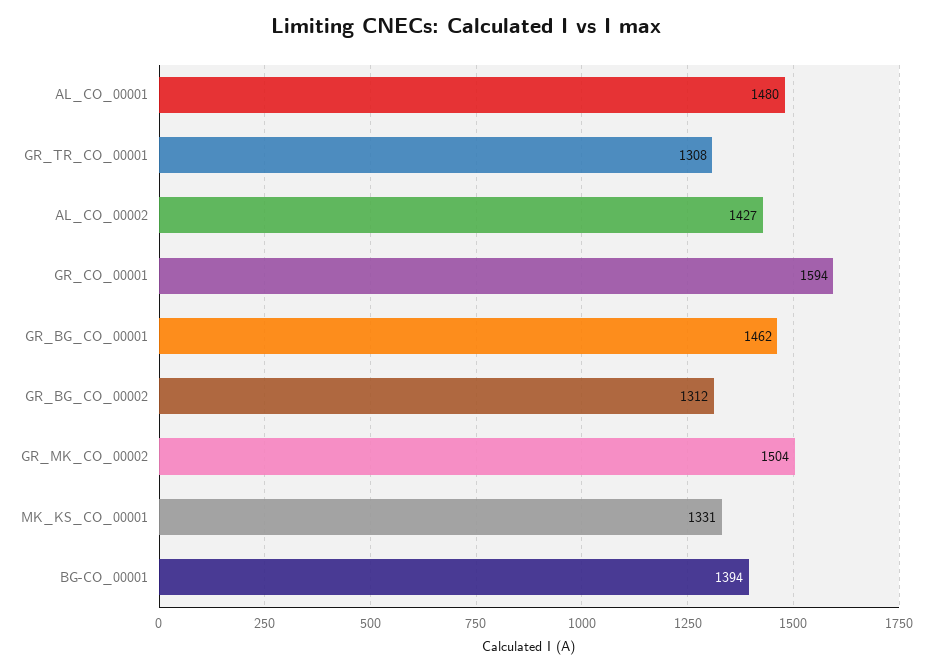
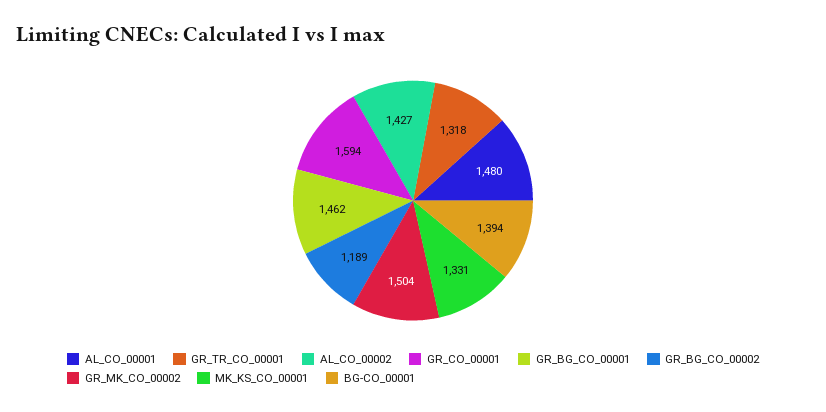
GR_TR_CO_00001: 1308 -> 1318
GR_BG_CO_00002: 1312 -> 1189

